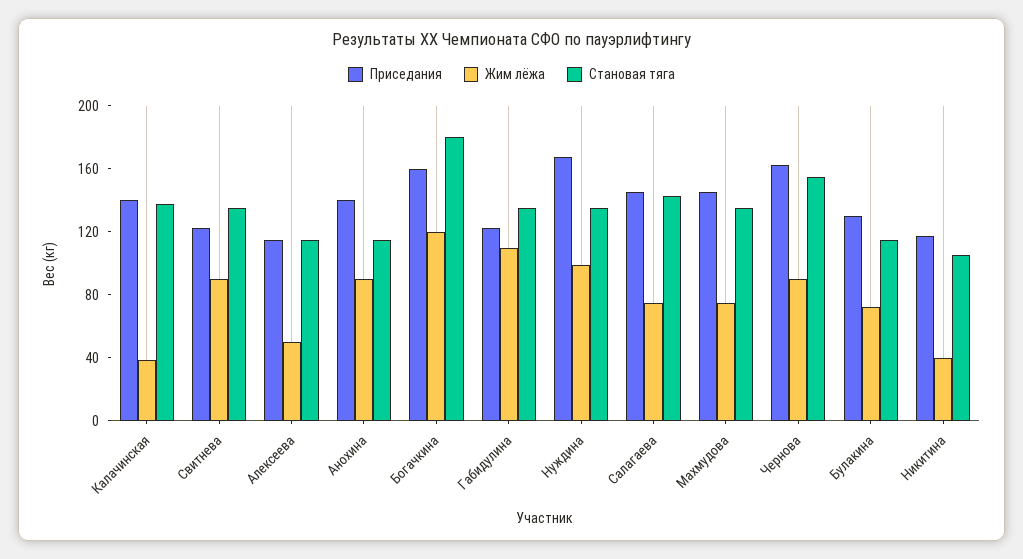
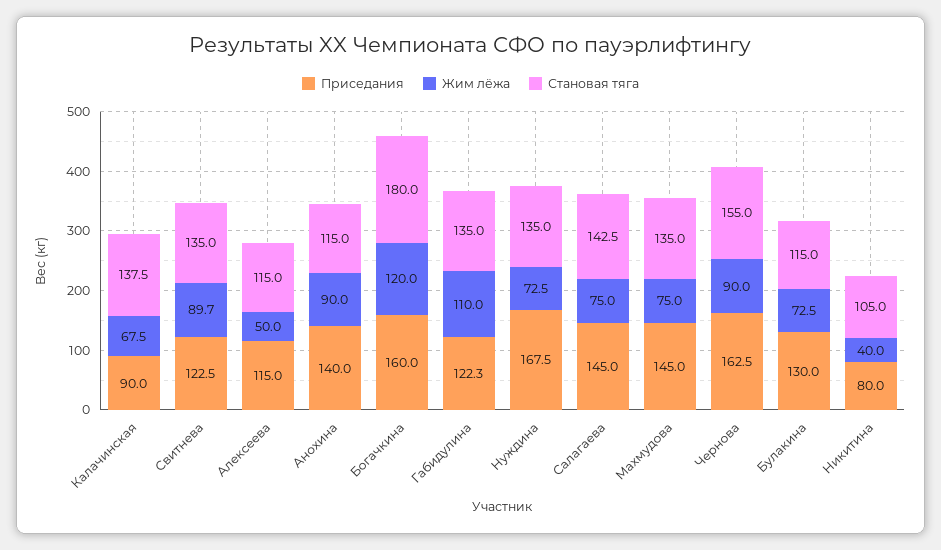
Приседания, Калачинская: 140 -> 90
Жим лёжа, Калачинская: 40 -> 67.5
Жим лёжа, Нуждина: 100 -> 72.5
Приседания, Никитина: 120 -> 80

